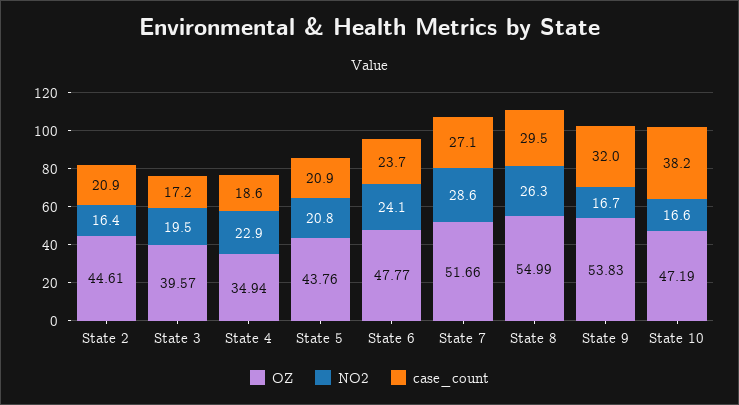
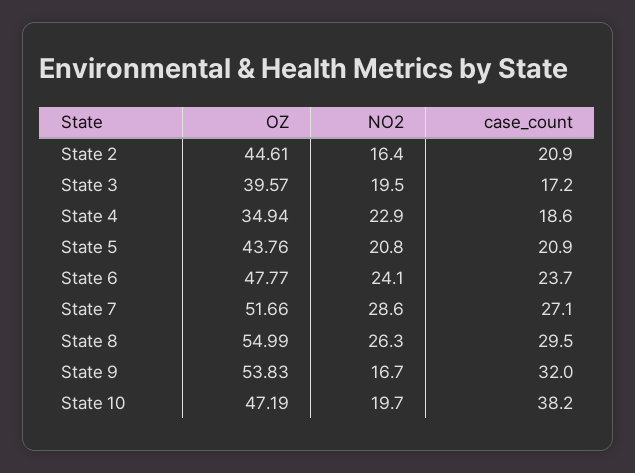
NO2, State 10: 16.6 -> 19.7

